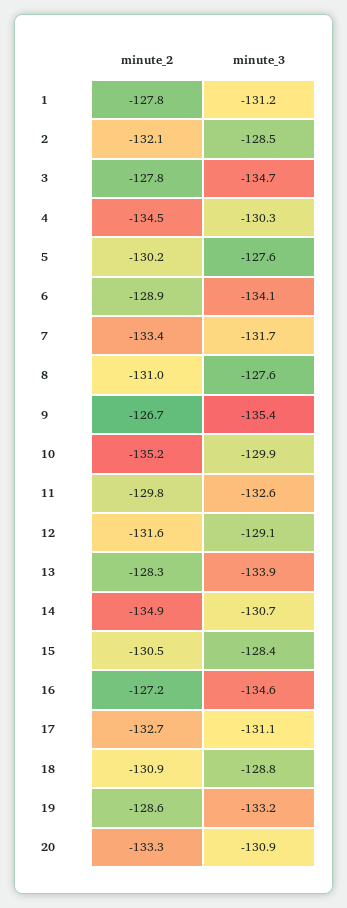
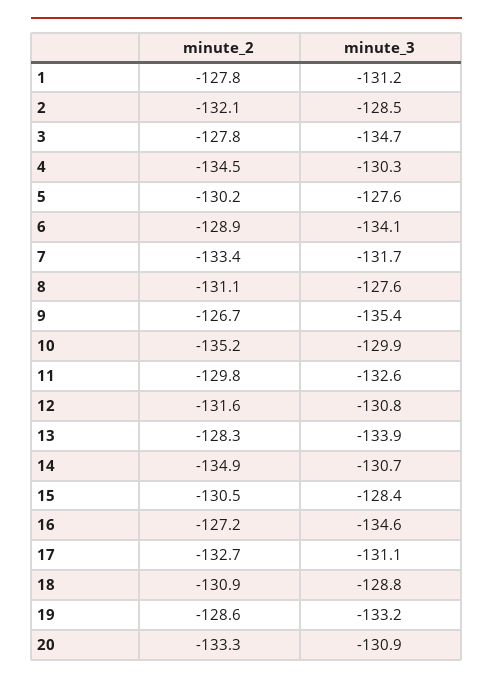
minute_2, 8: -131 -> -131.1
minute_3, 12: -129.1 -> -130.8

